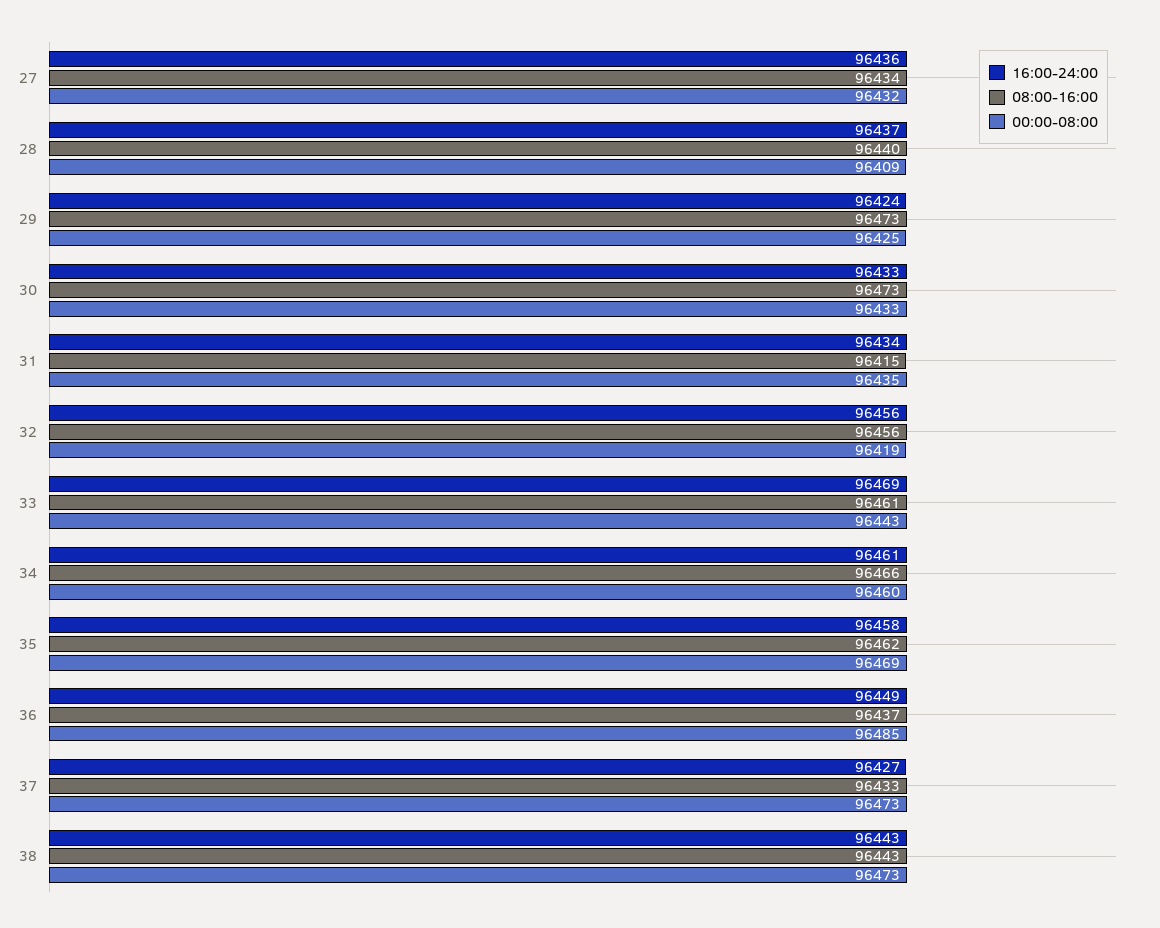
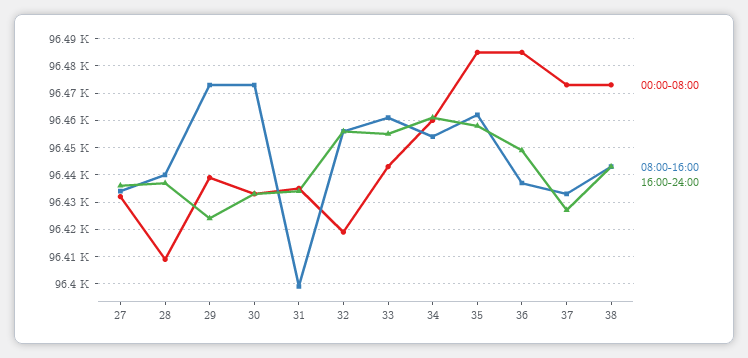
00:00-08:00, 29: 96425 -> 96440
08:00-16:00, 31: 96415 -> 96400
16:00-24:00, 33: 96469 -> 96455
08:00-16:00, 34: 96466 -> 96455
00:00-08:00, 35: 96469 -> 96485

